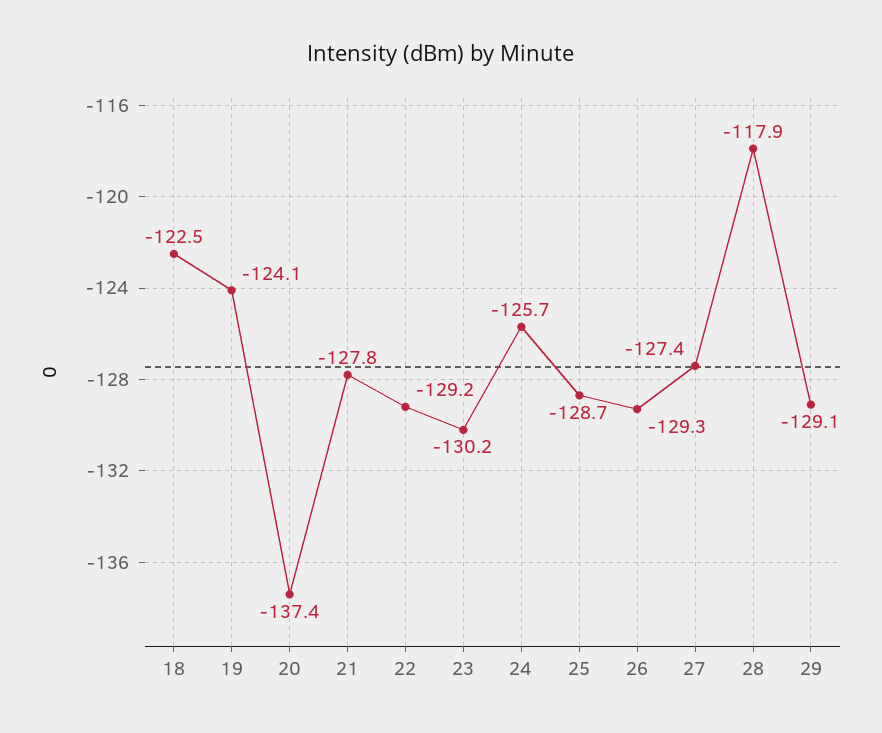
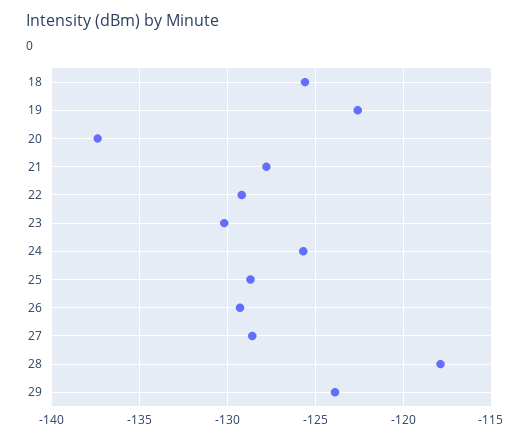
18: -122.5 -> -125.5
19: -124.1 -> -122.5
27: -127.4 -> -128.5
29: -129.1 -> -124

